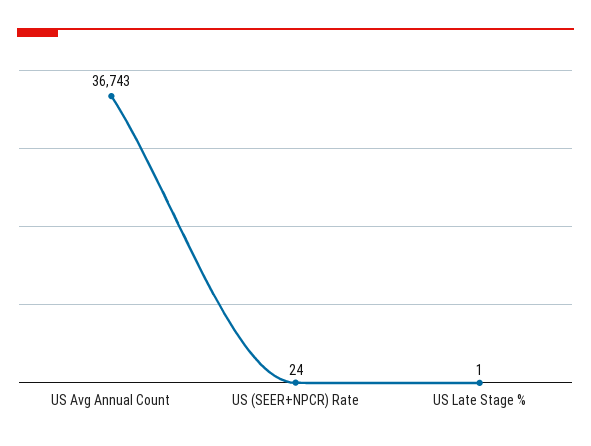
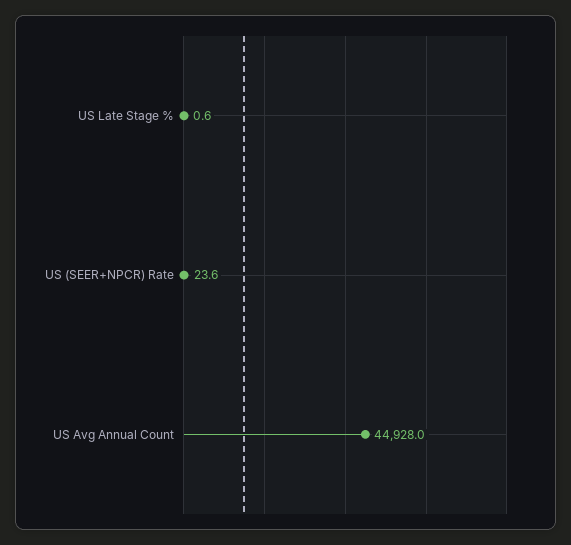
US Avg Annual Count: 36743 -> 44928

